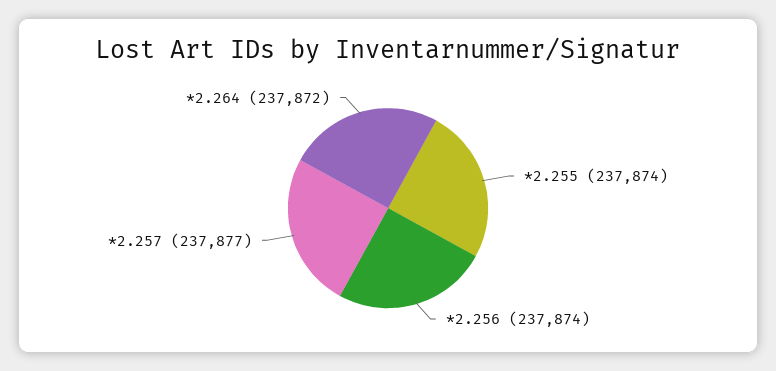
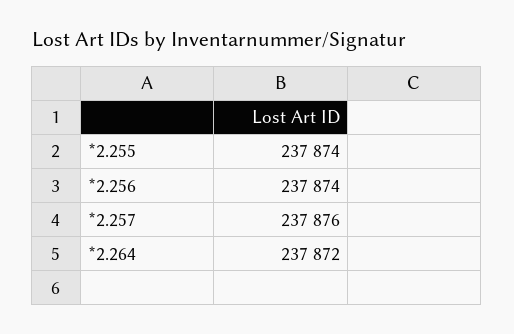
*2.257: 237877 -> 237876

